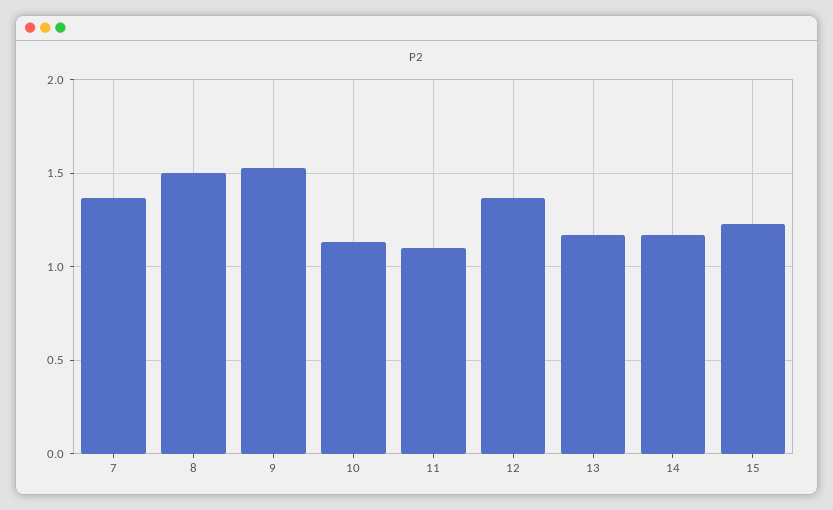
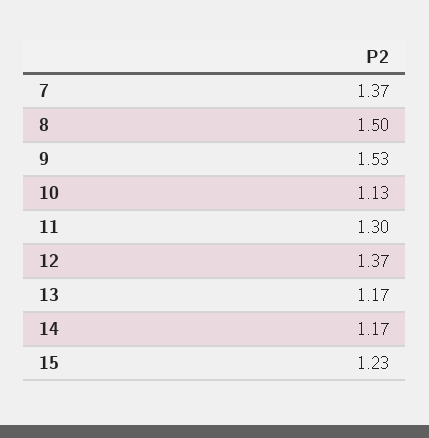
11: 1.1 -> 1.3

